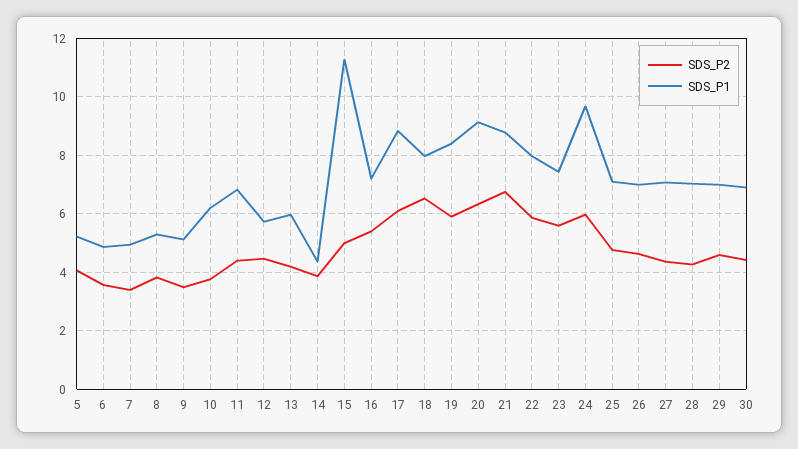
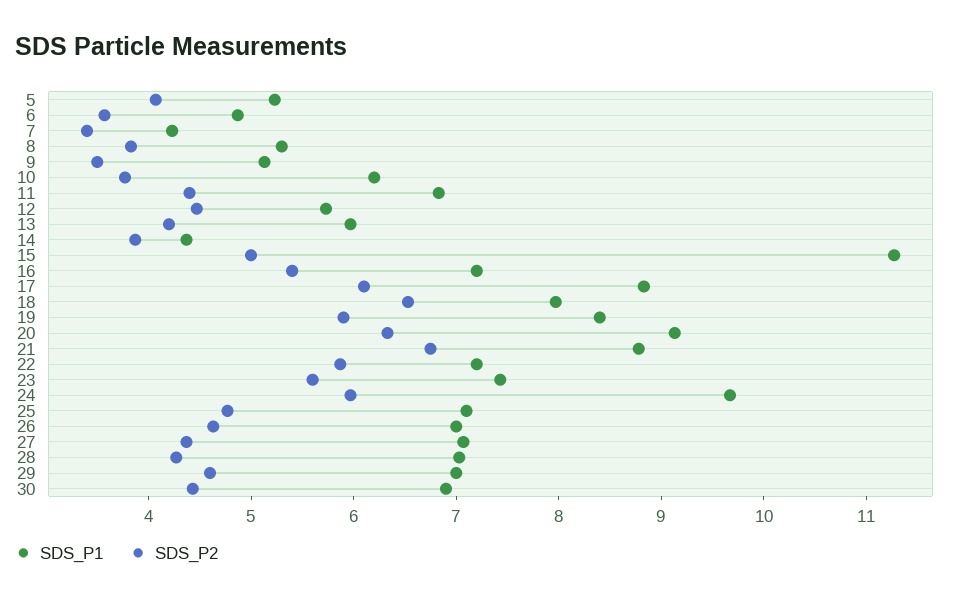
SDS_P1, 7: 5 -> 4.2
SDS_P1, 22: 8 -> 7.2

